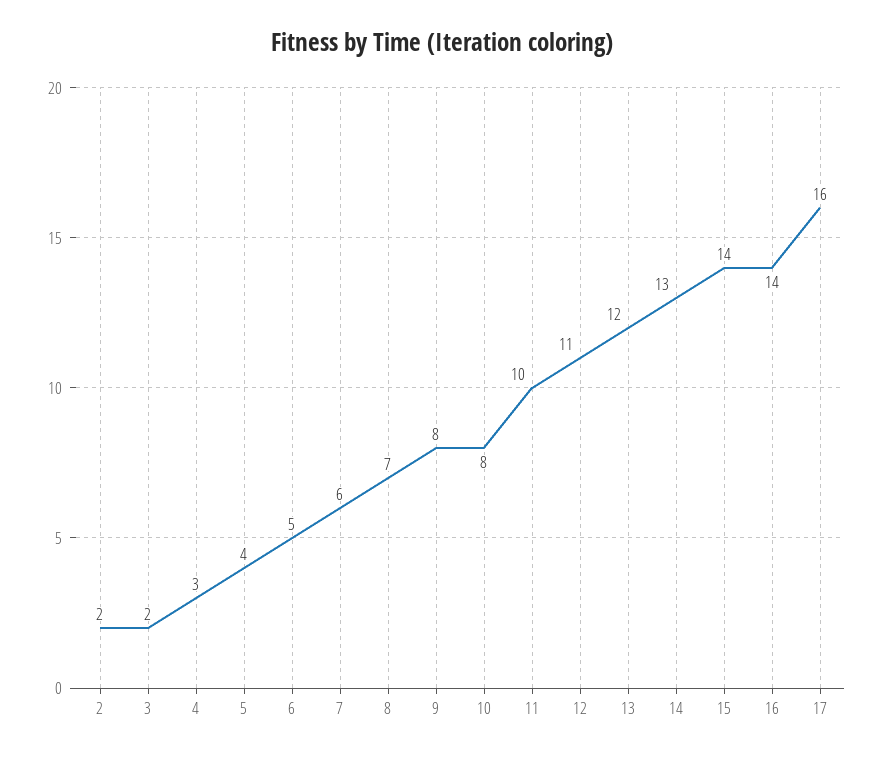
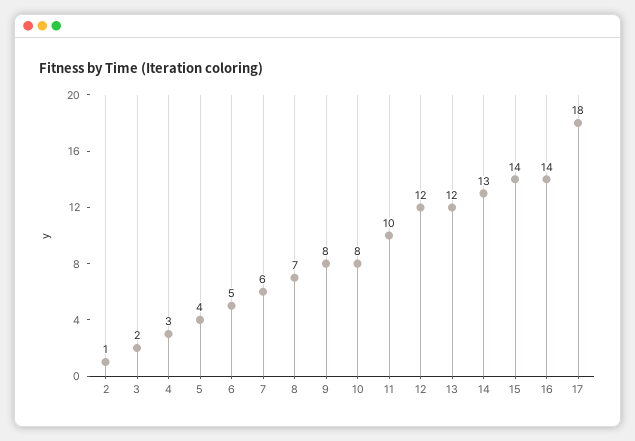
2: 2 -> 1
12: 11 -> 12
17: 16 -> 18

